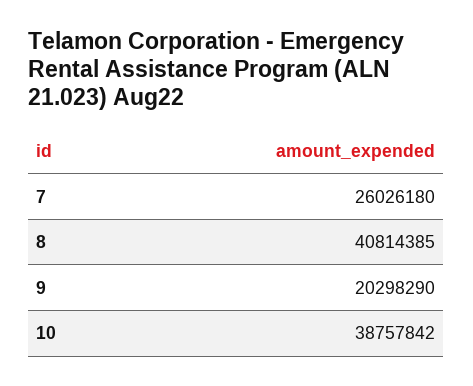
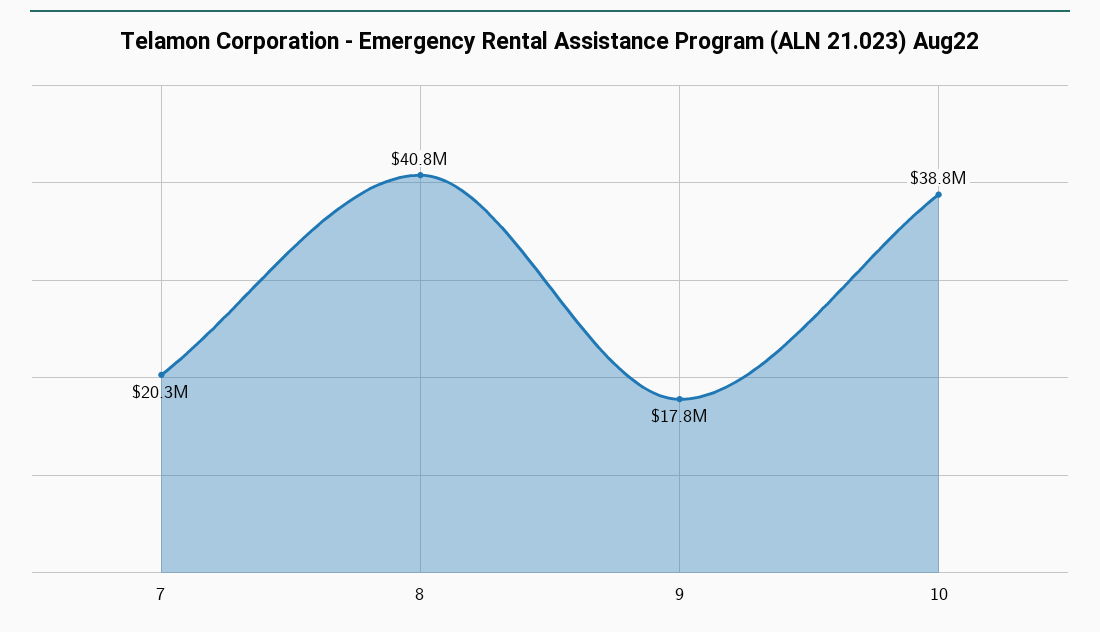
7: 26026180 -> 20300000
9: 20298290 -> 17800000

